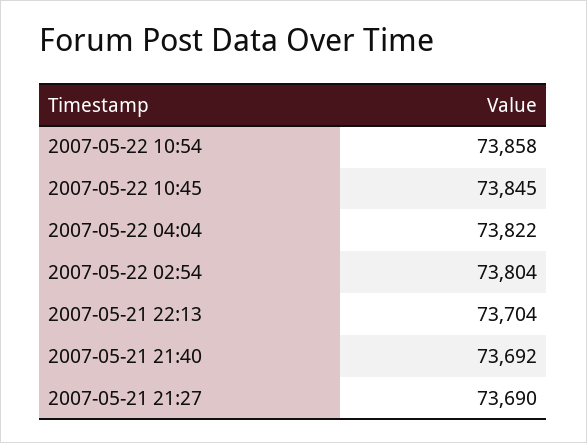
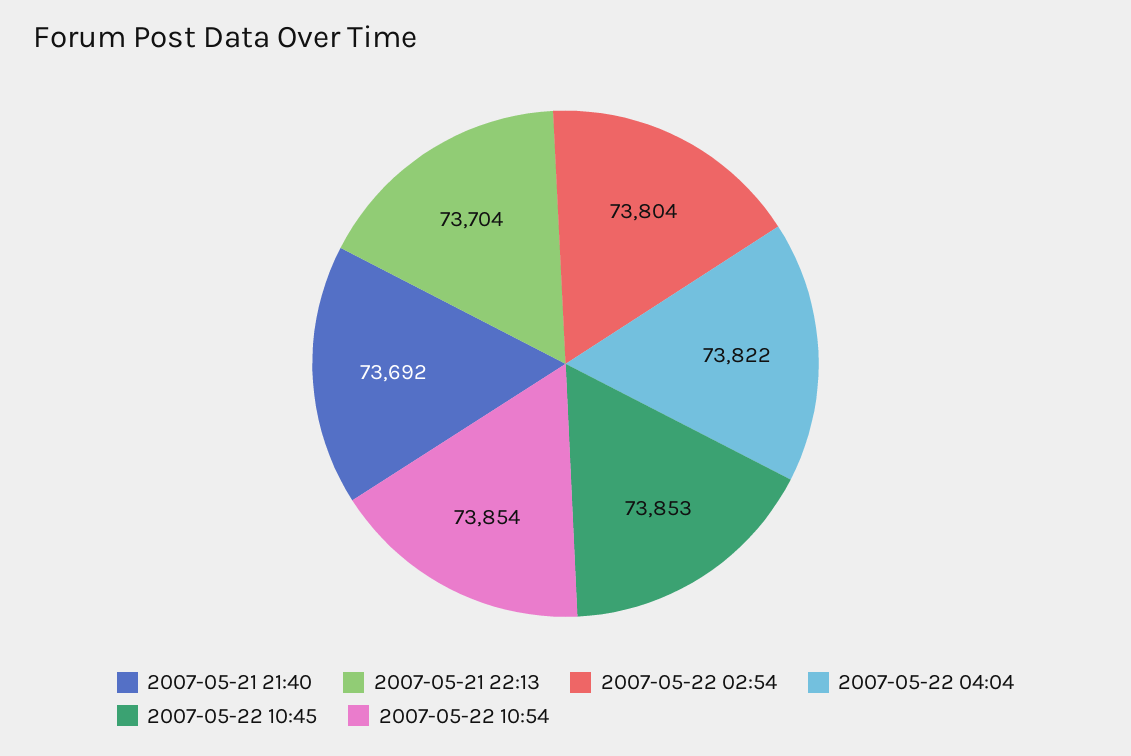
2007-05-22 10:54: 73858 -> 73854
2007-05-22 10:45: 73845 -> 73853
2007-05-21 21:27: 73690 -> none

